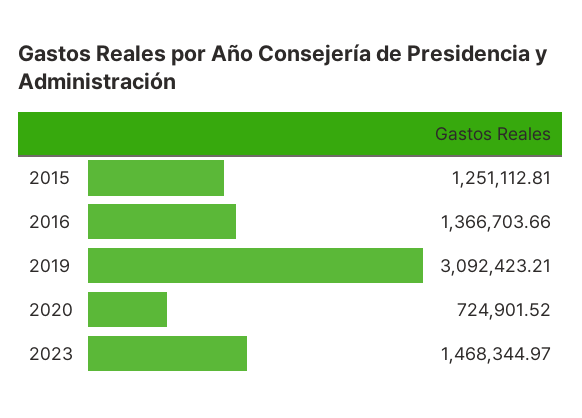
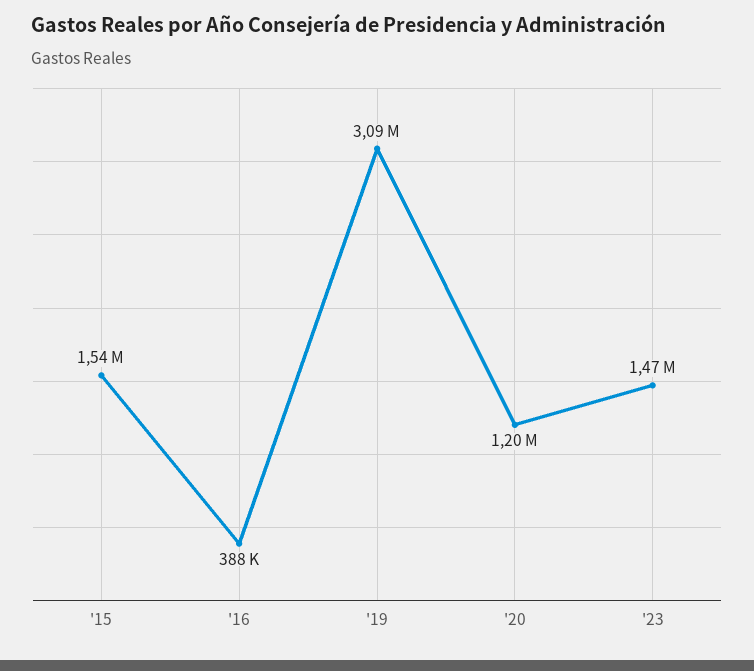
2015: 1251112.81 -> 1540000
2016: 1366703.66 -> 388000
2020: 724901.52 -> 1200000

